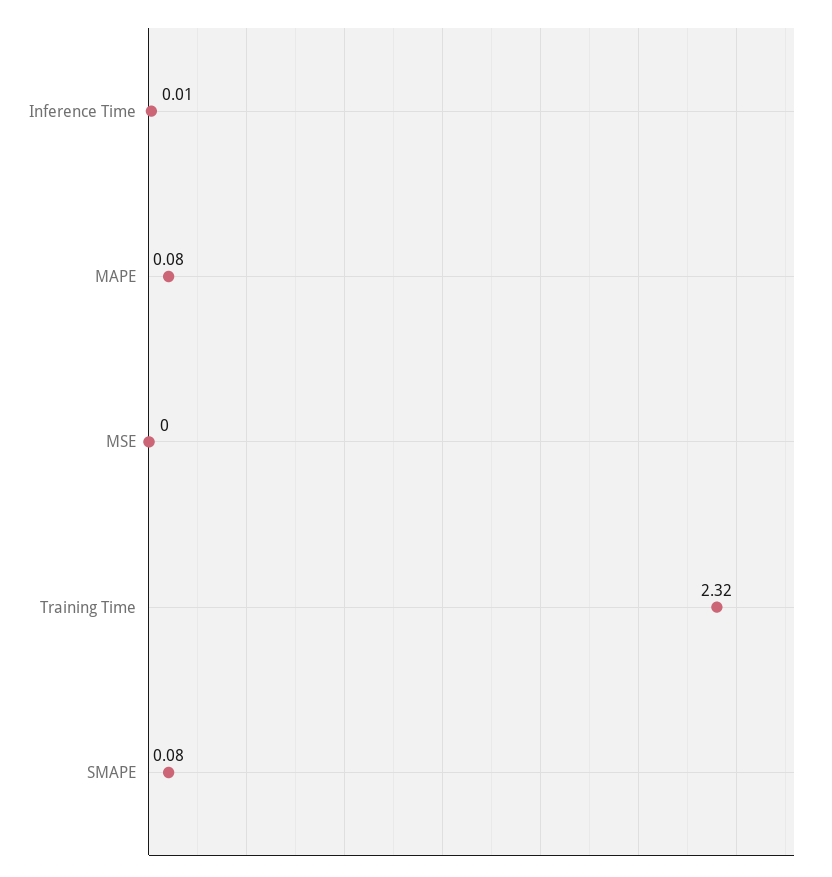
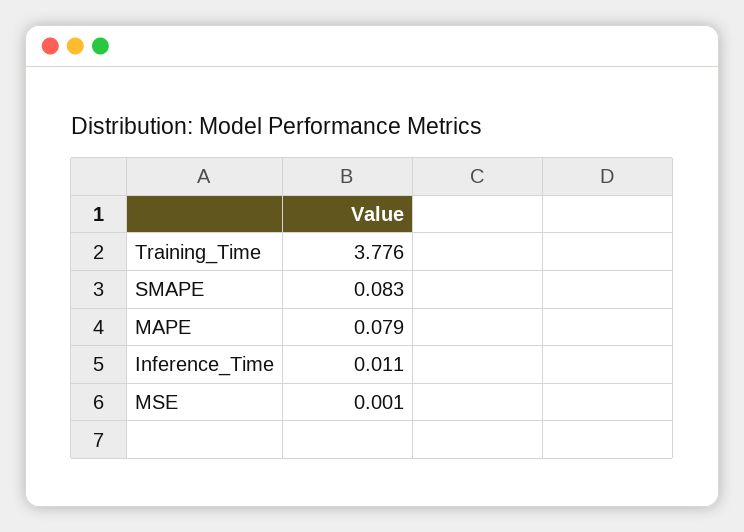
Training Time: 2.32 -> 3.776

